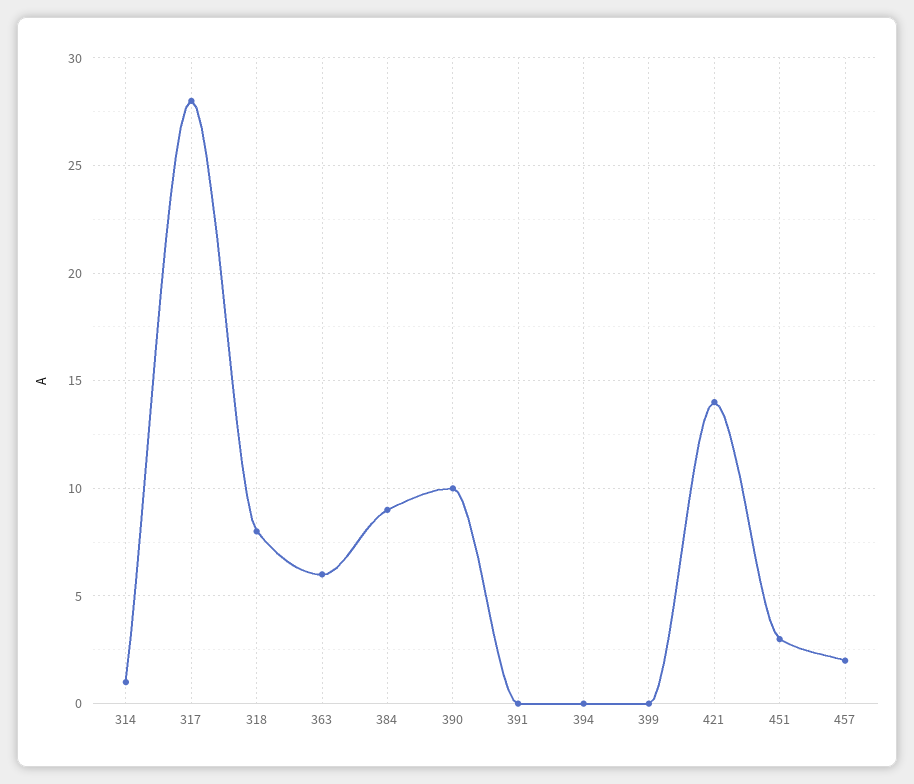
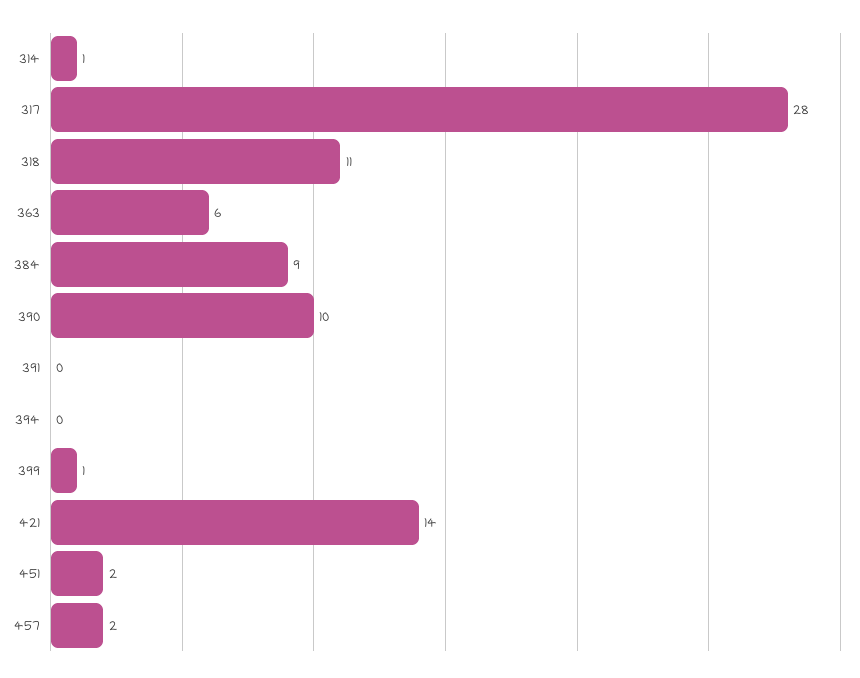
318: 8 -> 11
399: 0 -> 1
451: 3 -> 2

